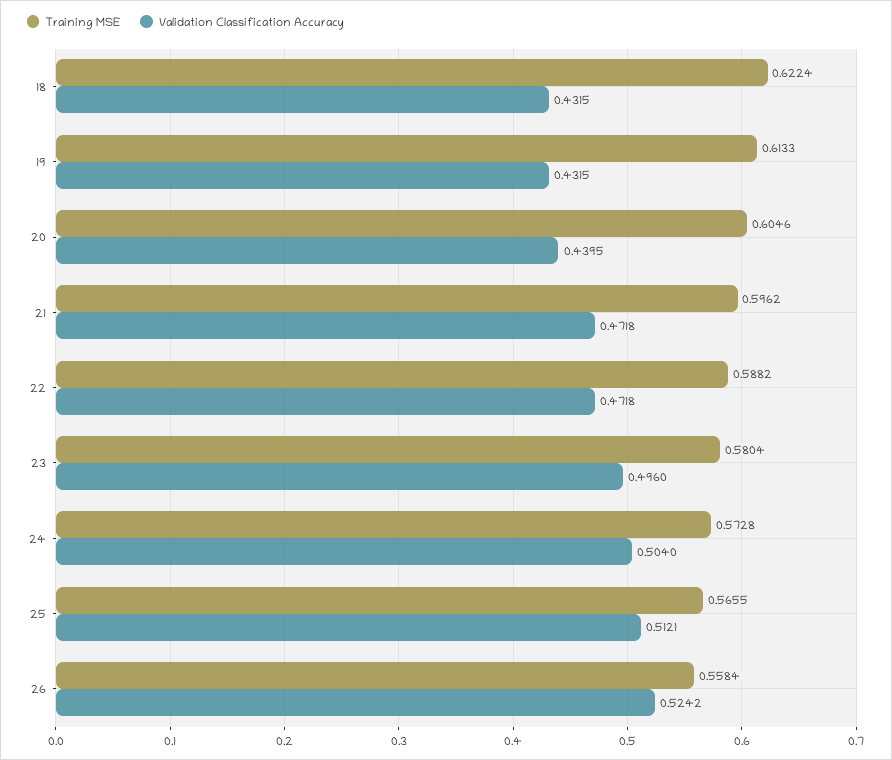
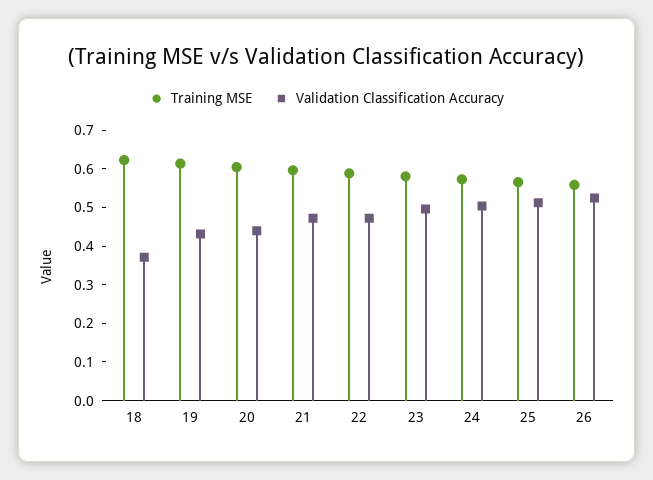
Validation Classification Accuracy, 18: 0.4315 -> 0.375

